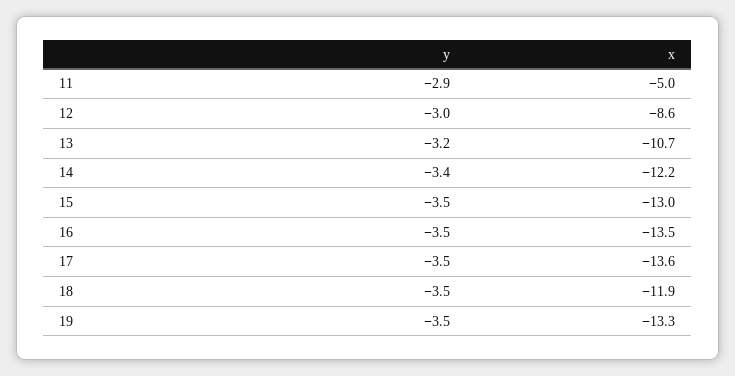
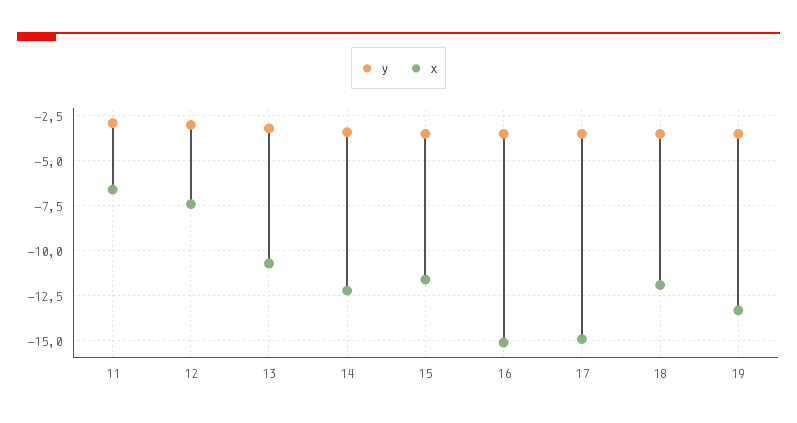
x, 11: -5 -> -6.5
x, 12: -8.6 -> -7.5
x, 15: -13 -> -11.5
x, 16: -13.5 -> -15
x, 17: -13.6 -> -15

